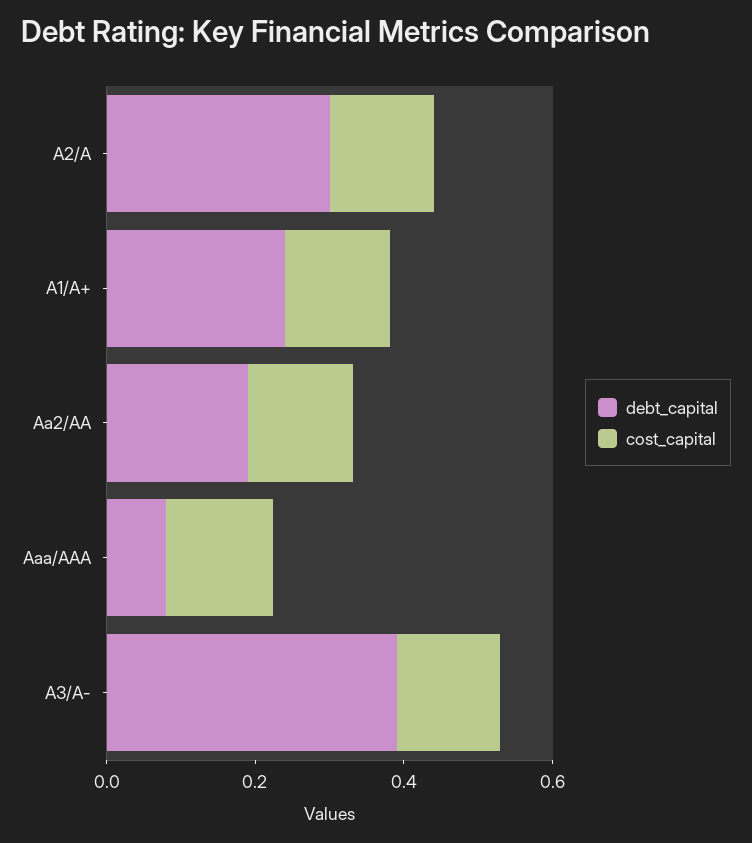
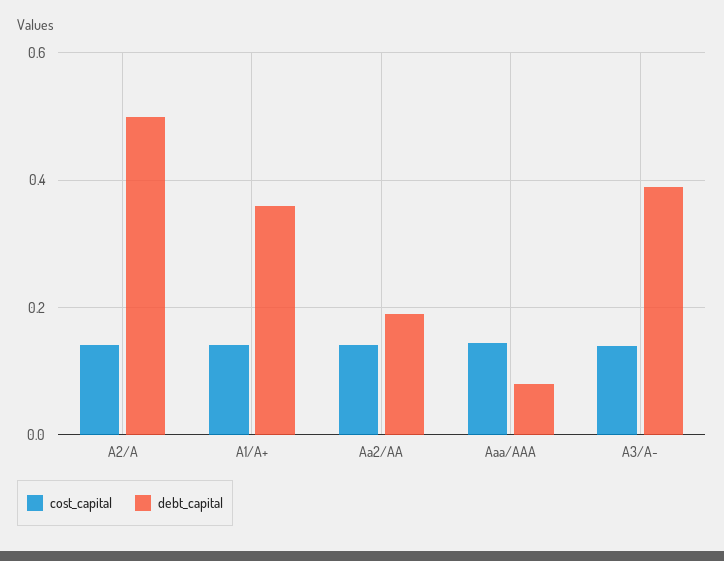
debt_capital, A2/A: 0.3 -> 0.5
debt_capital, A1/A+: 0.25 -> 0.36

